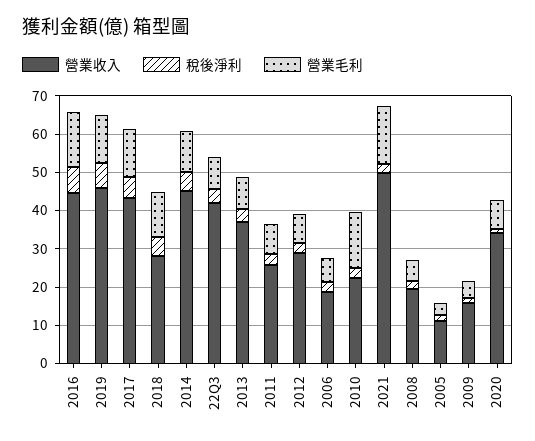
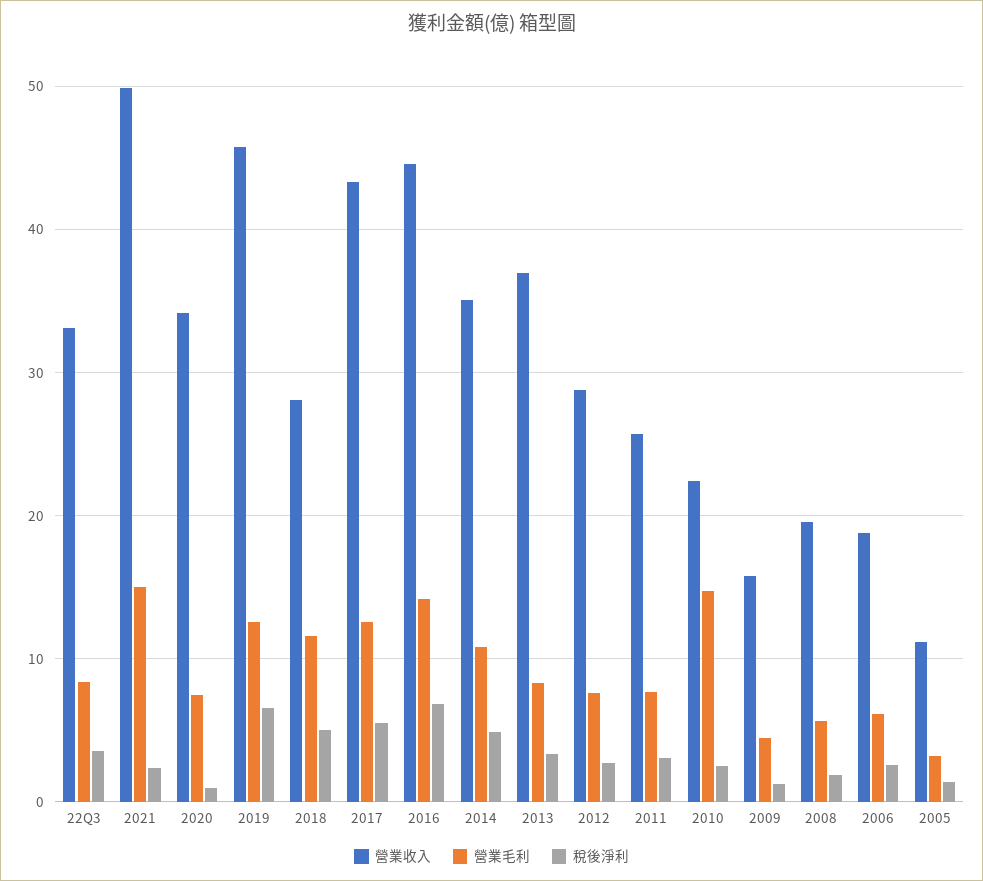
營業收入, 2014: 45 -> 35
營業收入, 22Q3: 42.5 -> 33

